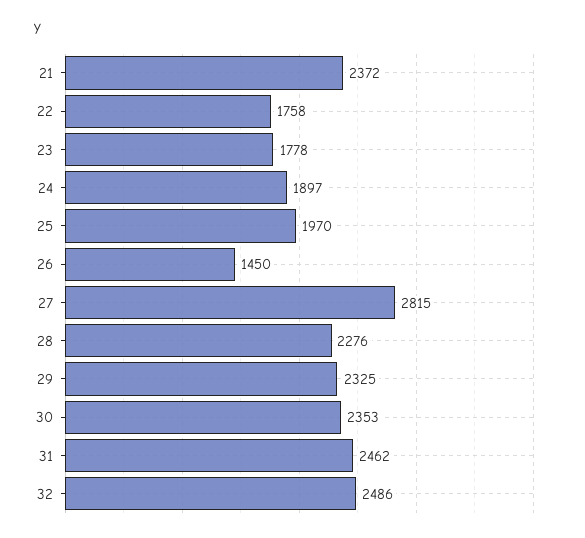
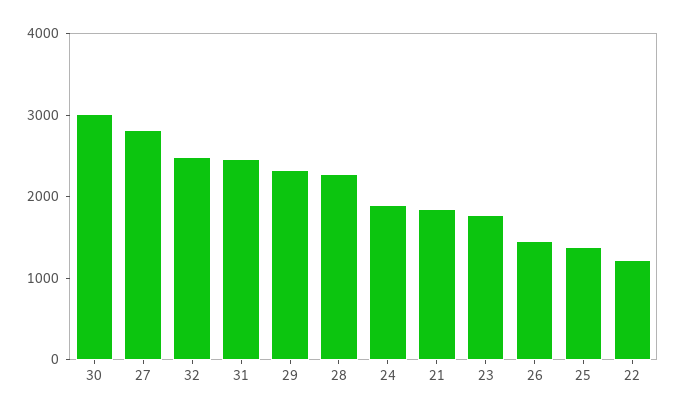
21: 2372 -> 1800
22: 1758 -> 1200
25: 1970 -> 1400
30: 2353 -> 3000

